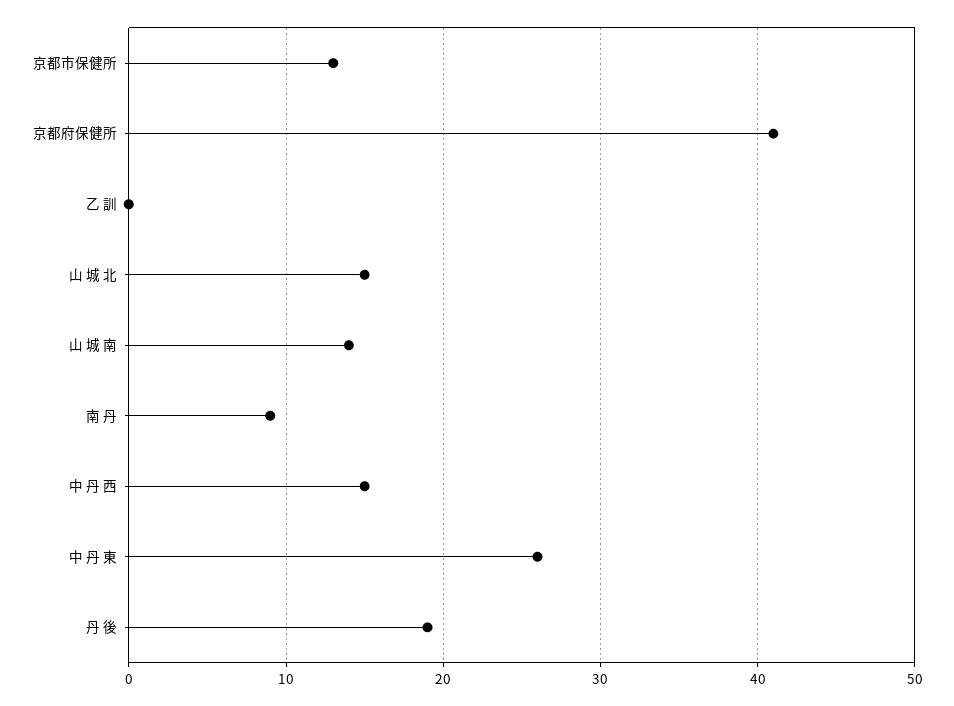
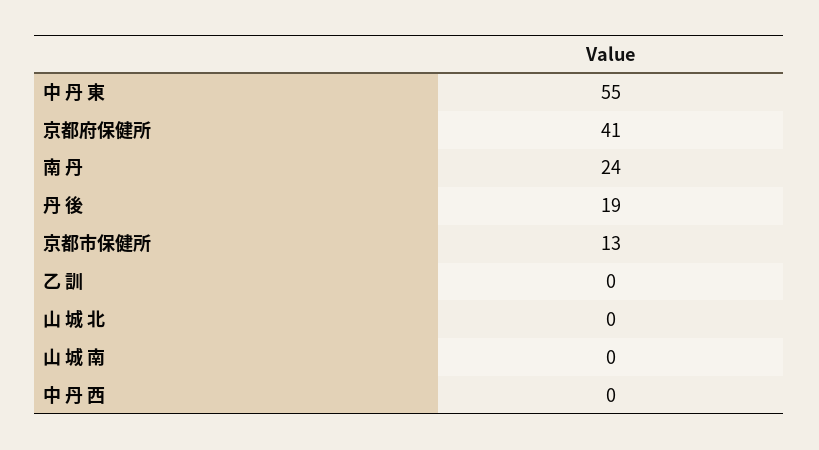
山 城 北: 15 -> 0
山 城 南: 14 -> 0
南 丹: 9 -> 24
中 丹 西: 15 -> 0
中 丹 東: 26 -> 55

